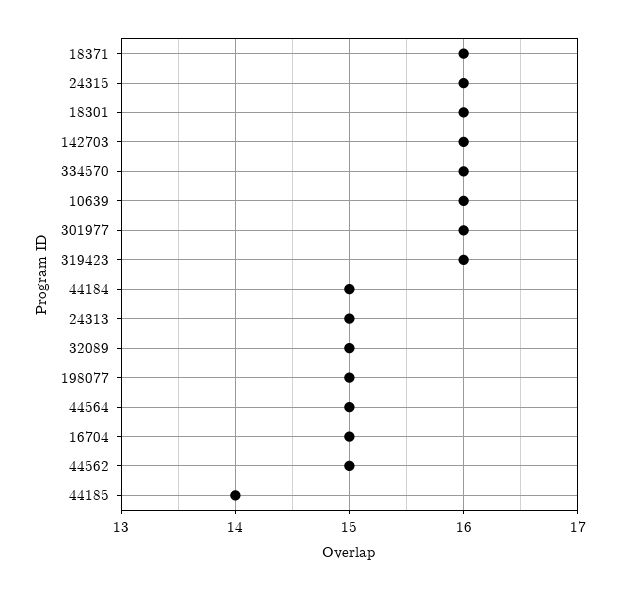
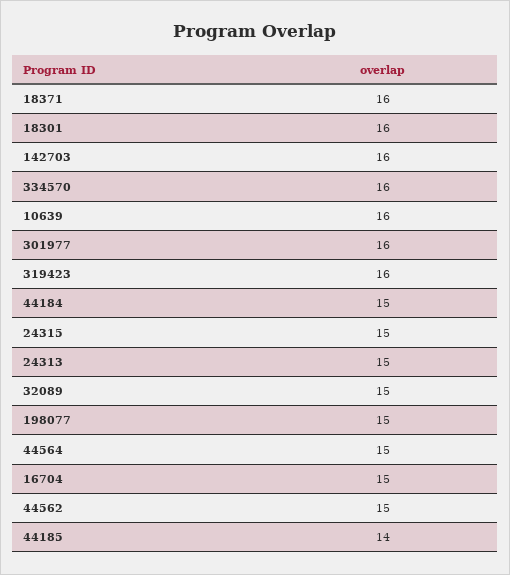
24315: 16 -> 15

